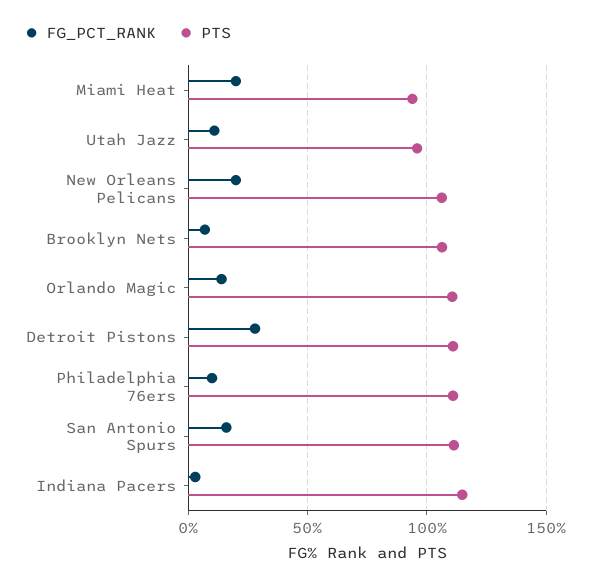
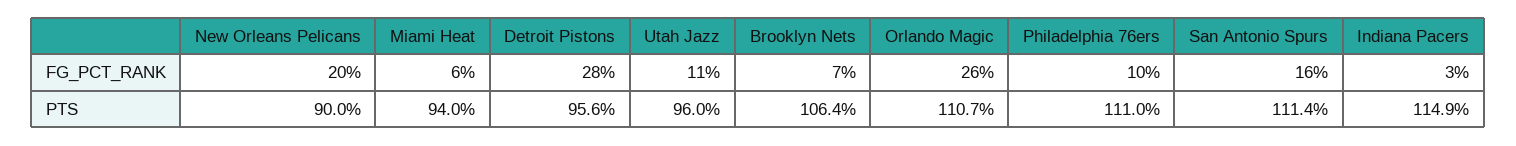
FG_PCT_RANK, Miami Heat: 20 -> 6
PTS, New Orleans Pelicans: 105 -> 90
FG_PCT_RANK, Orlando Magic: 15 -> 26
PTS, Detroit Pistons: 110 -> 95.6

